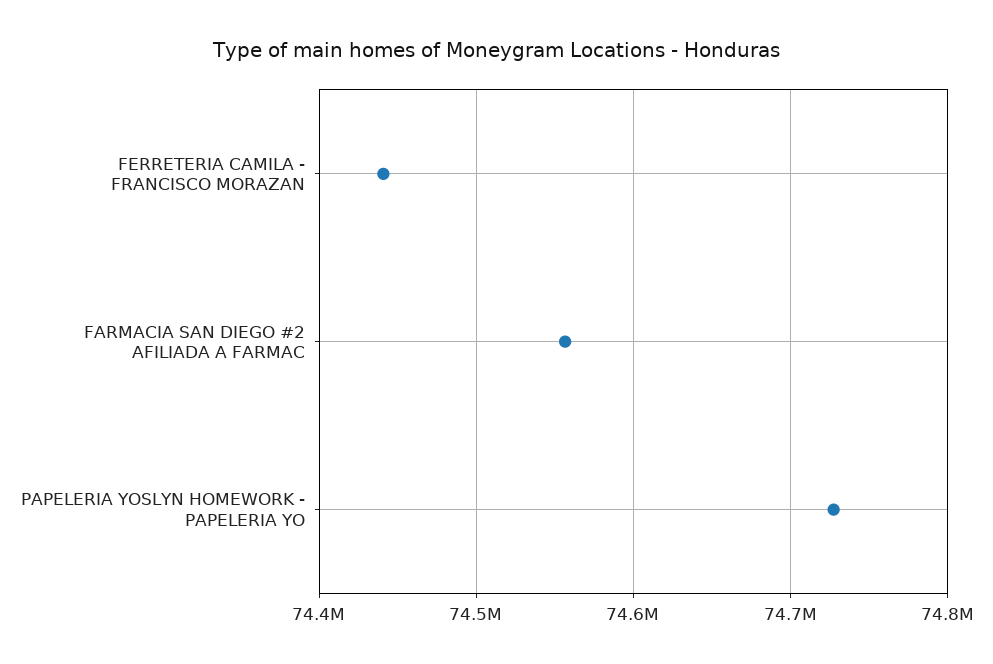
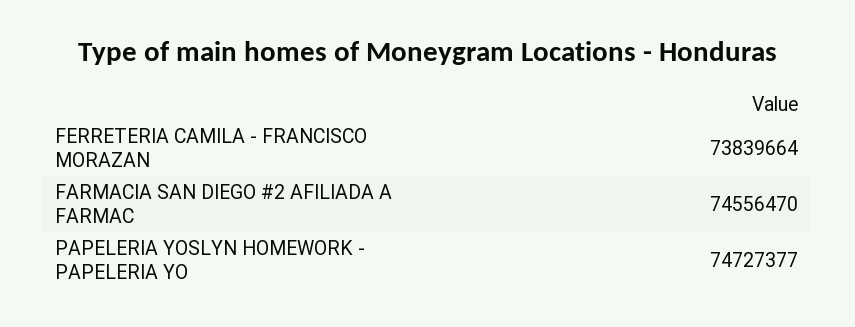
FERRETERIA CAMILA - FRANCISCO MORAZAN: 74440000 -> 73839664

